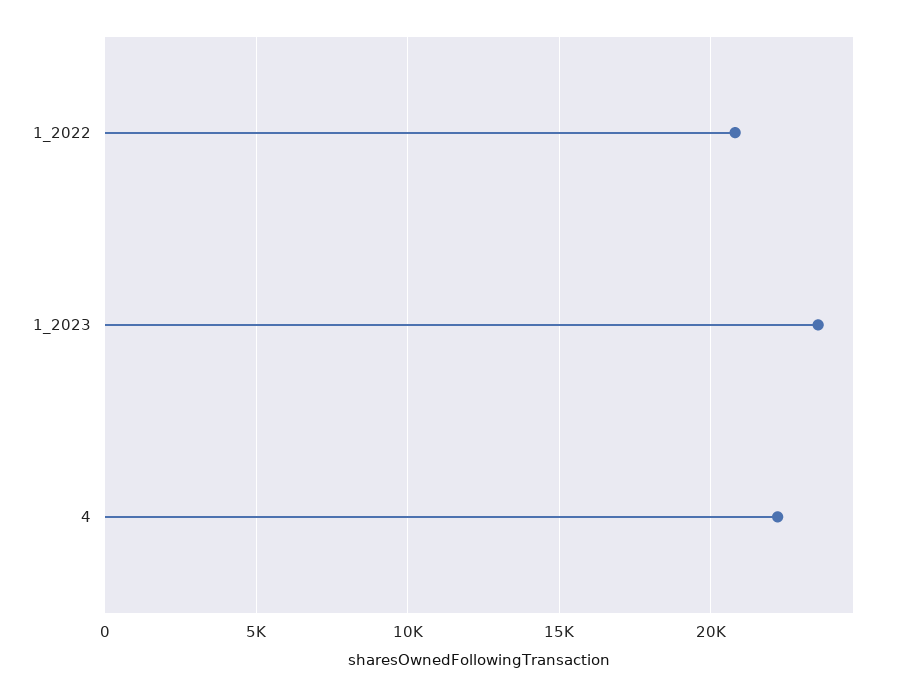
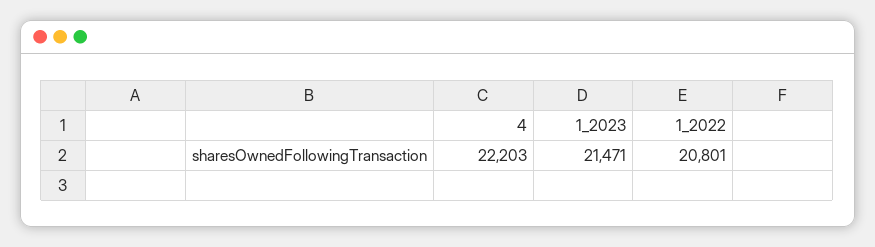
1_2023: 23500 -> 21471

